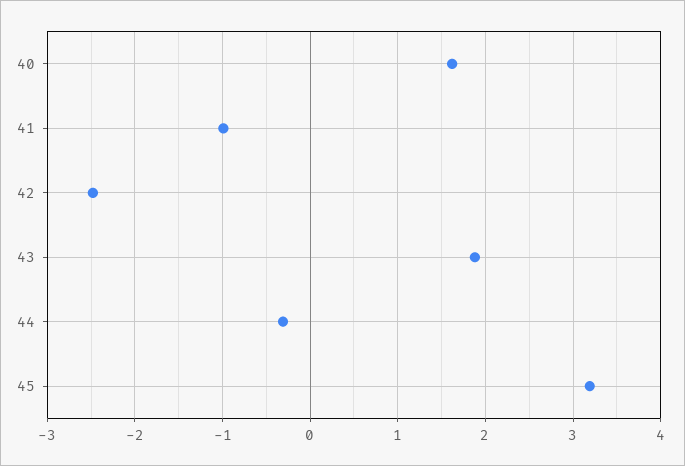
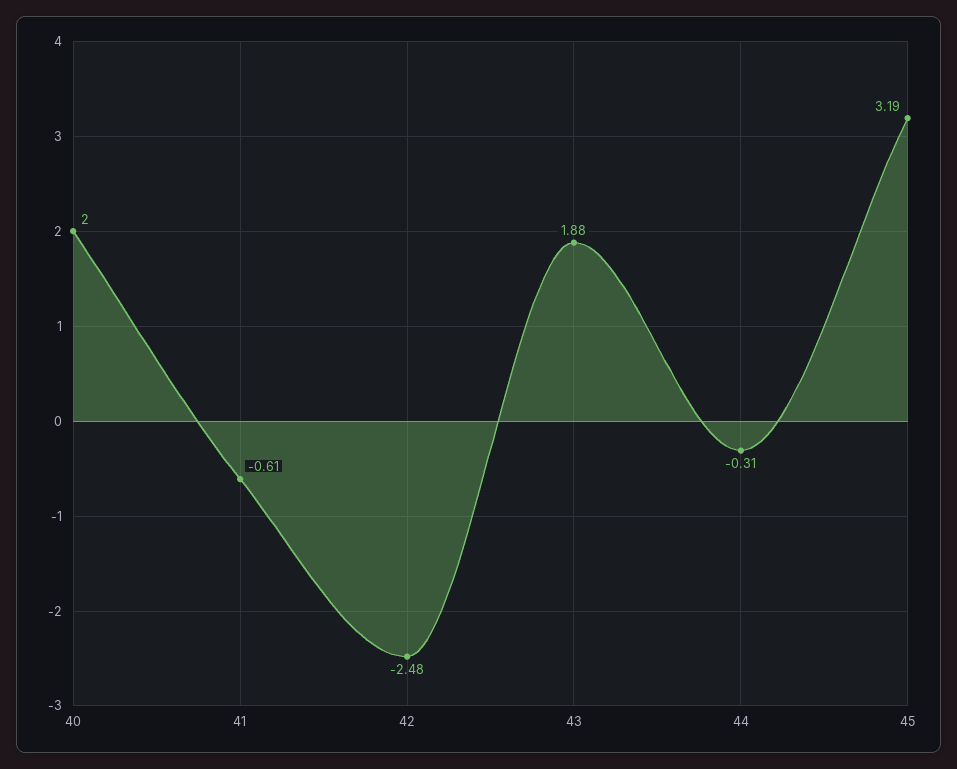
40: 1.6 -> 2
41: -1 -> -0.61

